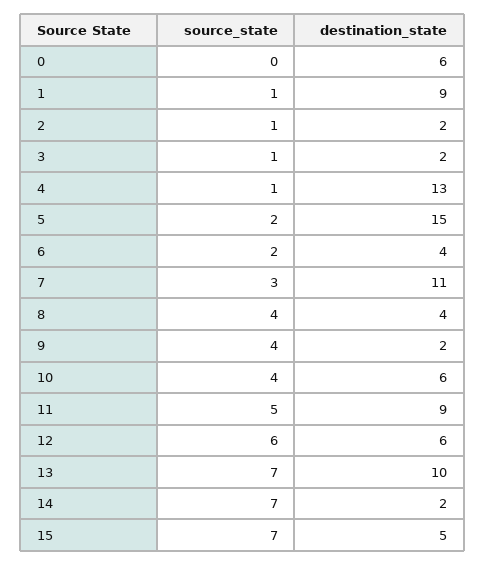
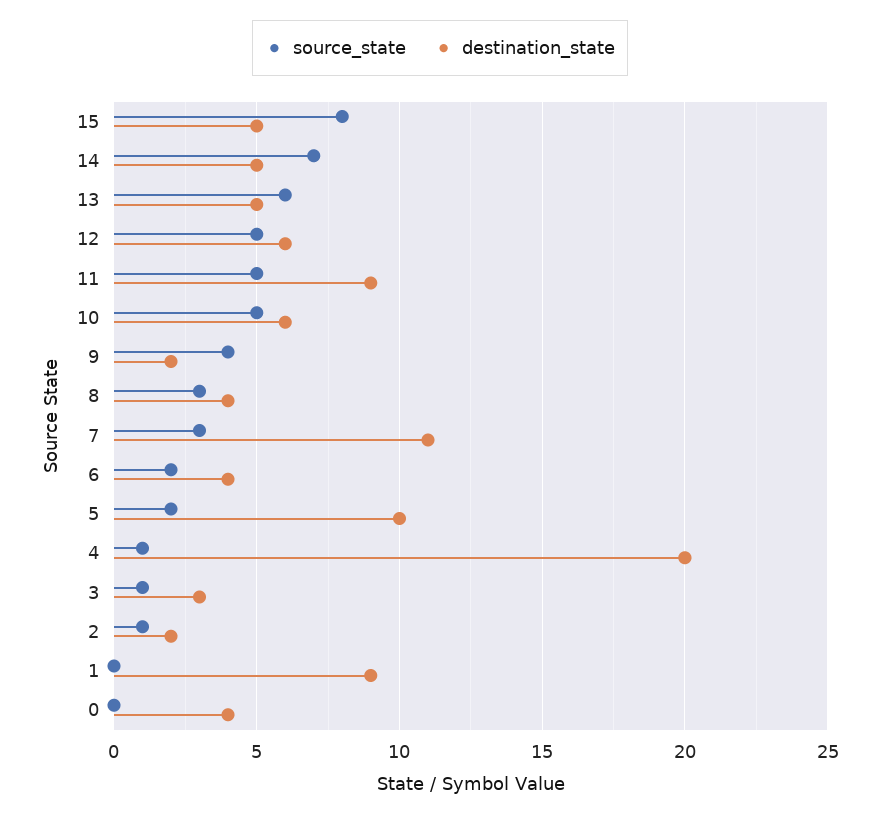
destination_state, 0: 6 -> 4
source_state, 1: 1 -> 0
destination_state, 3: 2 -> 3
destination_state, 4: 13 -> 20
destination_state, 5: 15 -> 10
source_state, 8: 4 -> 3
source_state, 10: 4 -> 5
source_state, 12: 6 -> 5
source_state, 13: 7 -> 6
destination_state, 13: 10 -> 5
destination_state, 14: 2 -> 5
source_state, 15: 7 -> 8

